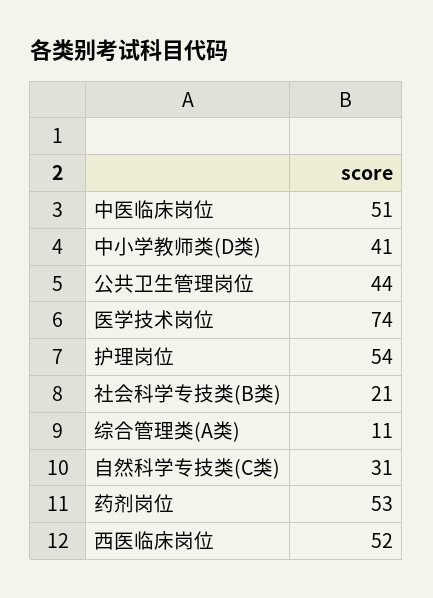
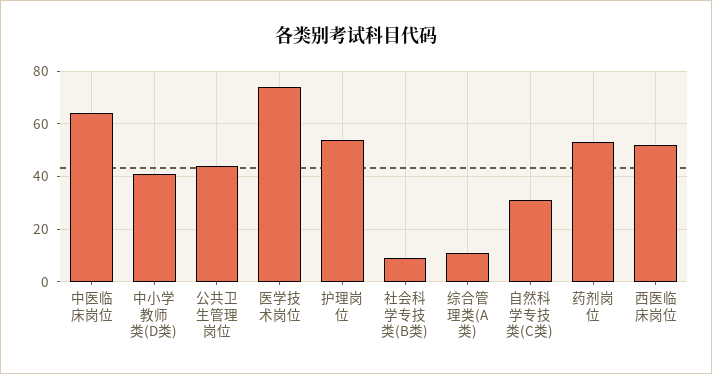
中医临床岗位: 51 -> 65
社会科学专技类(B类): 21 -> 10

